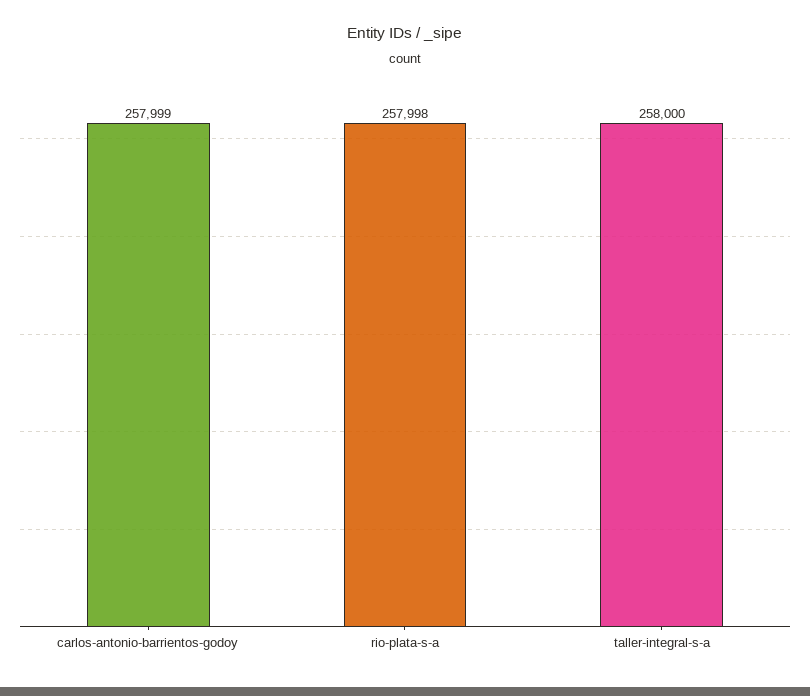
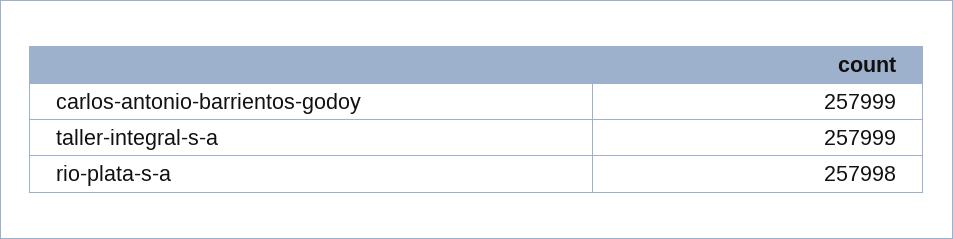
taller-integral-s-a: 258000 -> 257999

